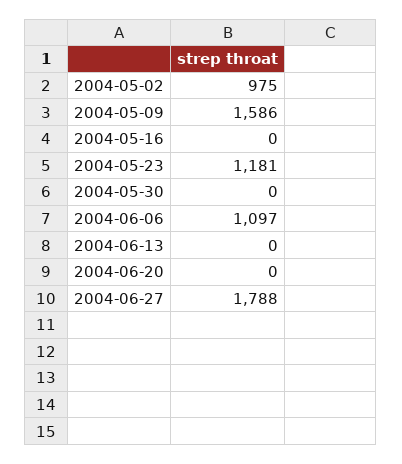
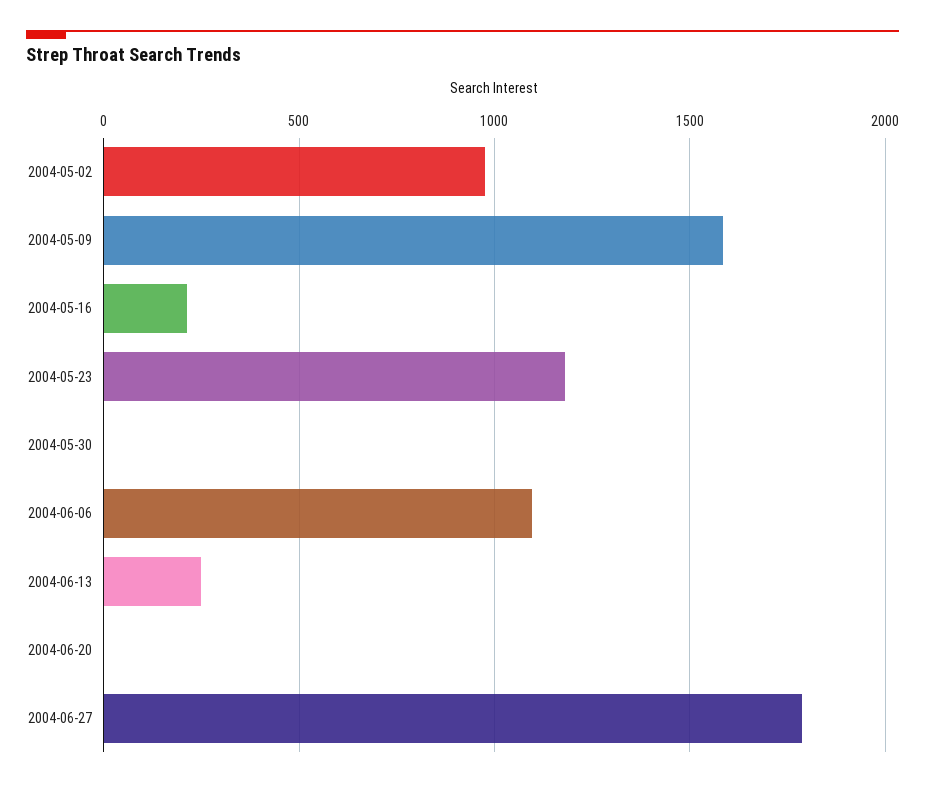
2004-05-16: 0 -> 200
2004-06-13: 0 -> 250

